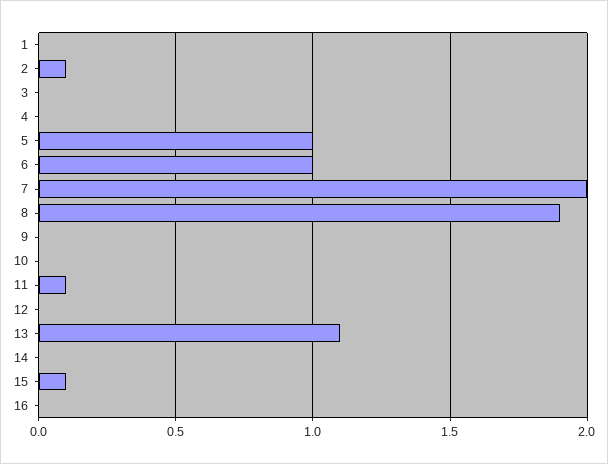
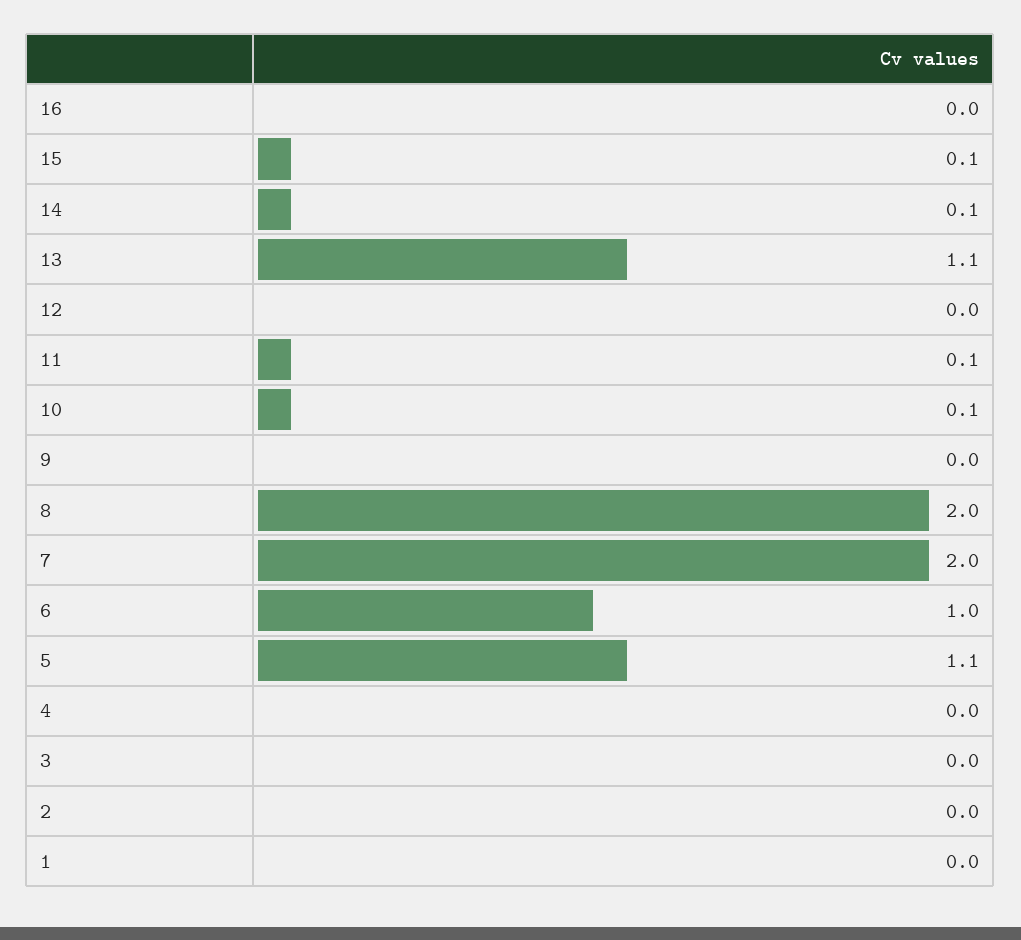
2: 0.1 -> 0
5: 1 -> 1.1
8: 1.9 -> 2
10: 0 -> 0.1
14: 0 -> 0.1

